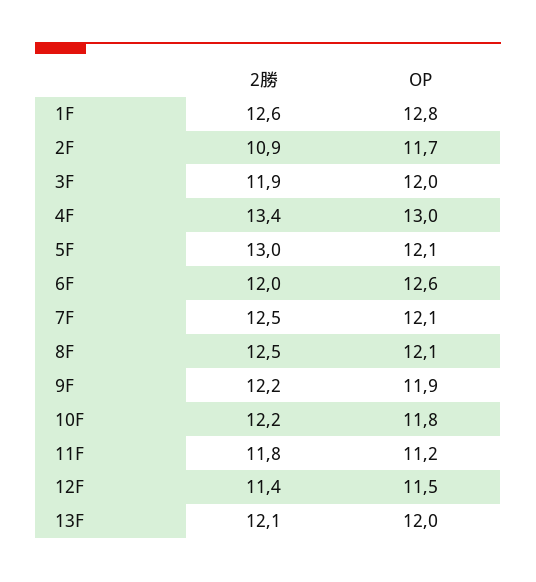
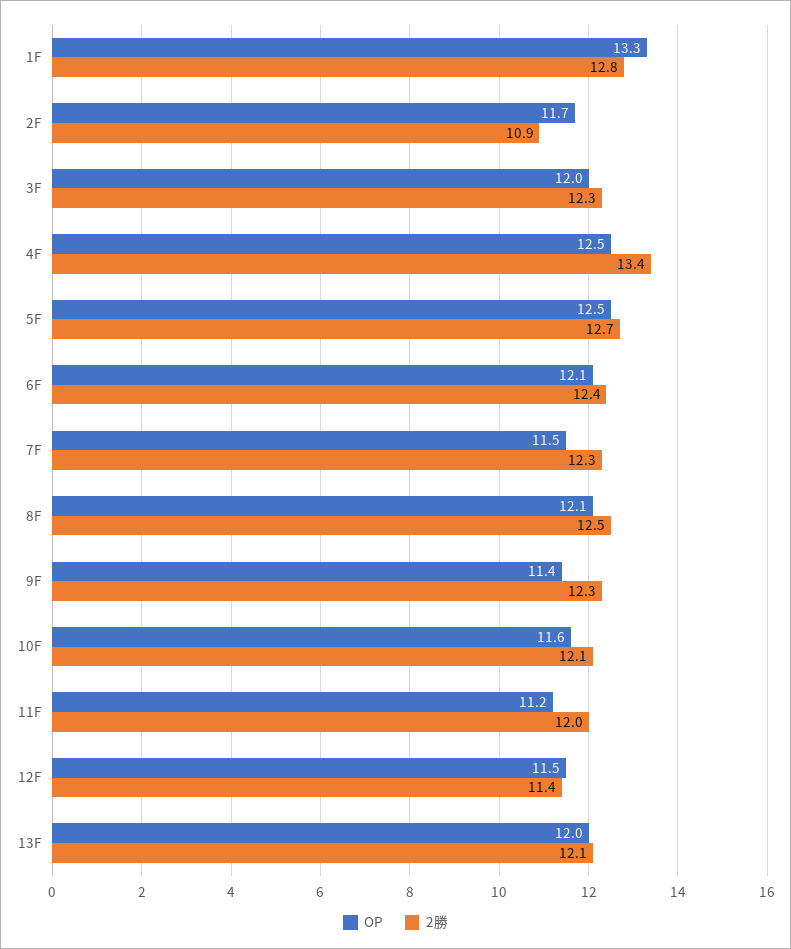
2勝, 1F: 12.6 -> 12.8
OP, 1F: 12.8 -> 13.3
2勝, 3F: 11.9 -> 12.3
OP, 4F: 13 -> 12.5
2勝, 5F: 13 -> 12.7
OP, 5F: 12.1 -> 12.5
2勝, 6F: 12 -> 12.4
OP, 6F: 12.6 -> 12.1
2勝, 7F: 12.5 -> 12.3
OP, 7F: 12.1 -> 11.5
2勝, 9F: 12.2 -> 12.3
OP, 9F: 11.9 -> 11.4
2勝, 10F: 12.2 -> 12.1
OP, 10F: 11.8 -> 11.6
2勝, 11F: 11.8 -> 12

